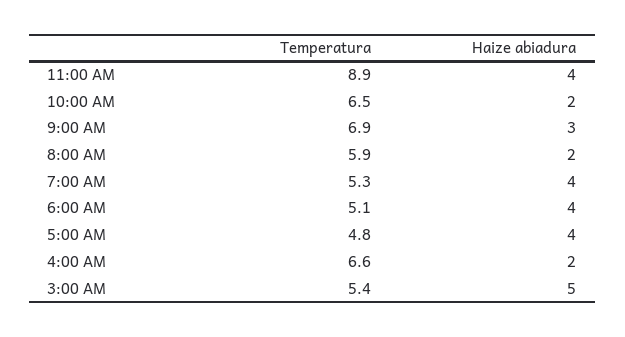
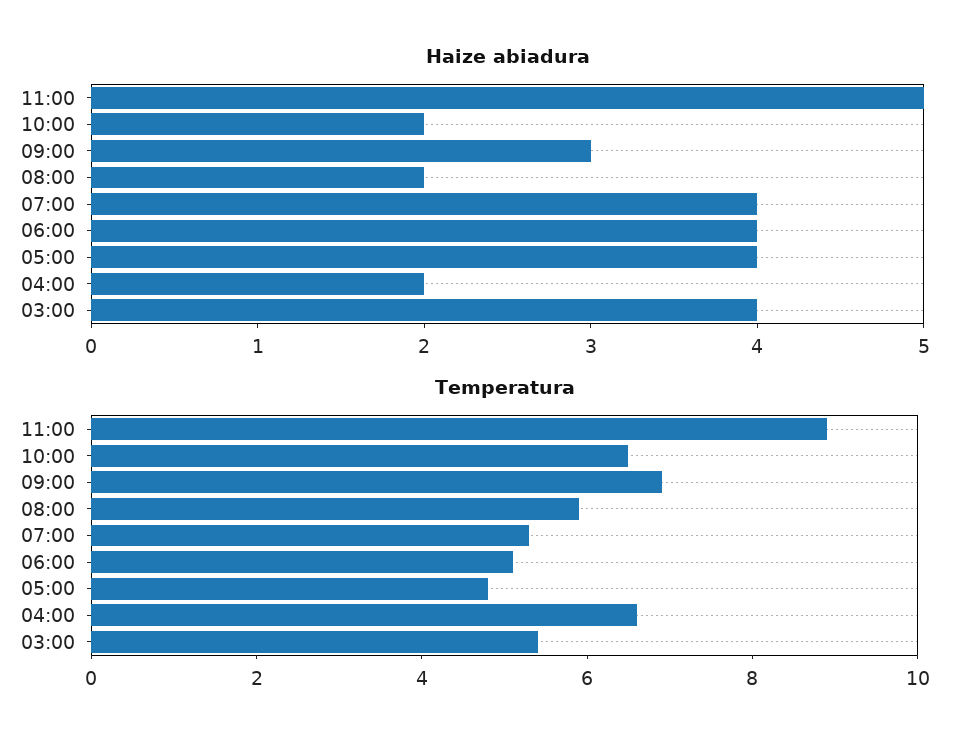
Haize abiadura, 11:00 AM: 4 -> 5
Haize abiadura, 3:00 AM: 5 -> 4

